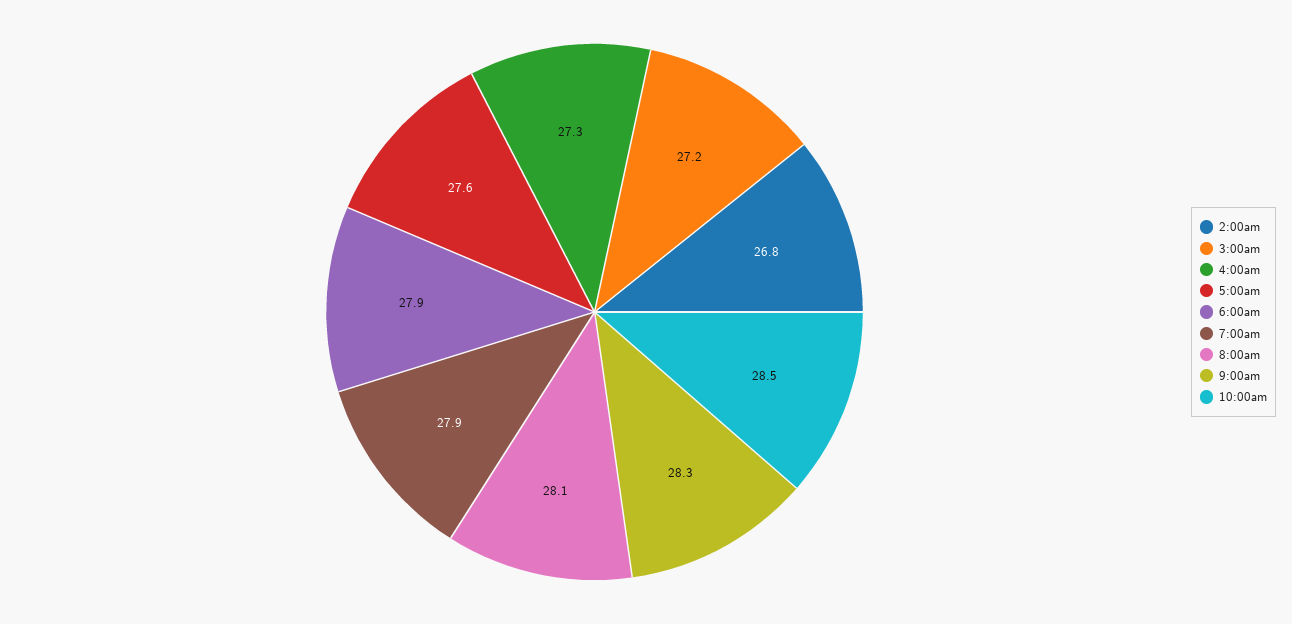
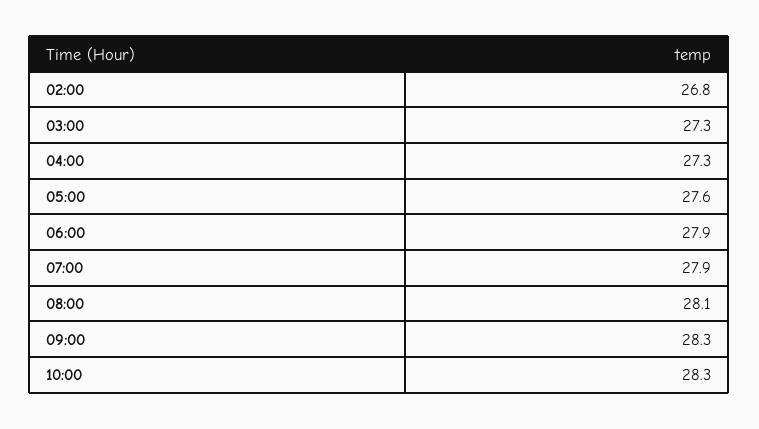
3:00am: 27.2 -> 27.3
10:00am: 28.5 -> 28.3

